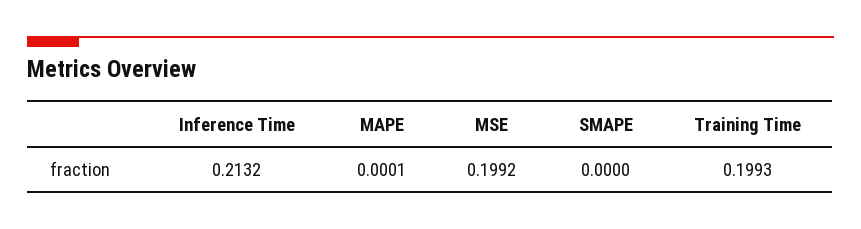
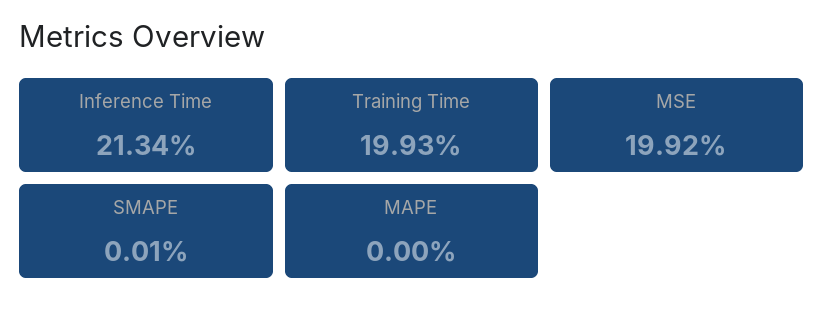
Inference Time: 0.2132 -> 0.2134
MAPE: 0.0001 -> 0
SMAPE: 0 -> 0.0001

